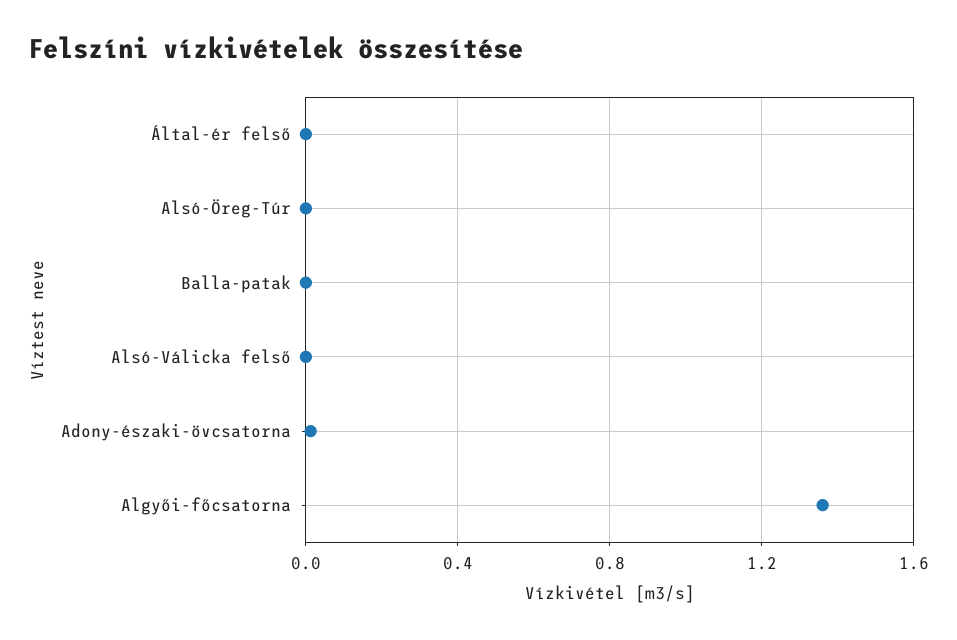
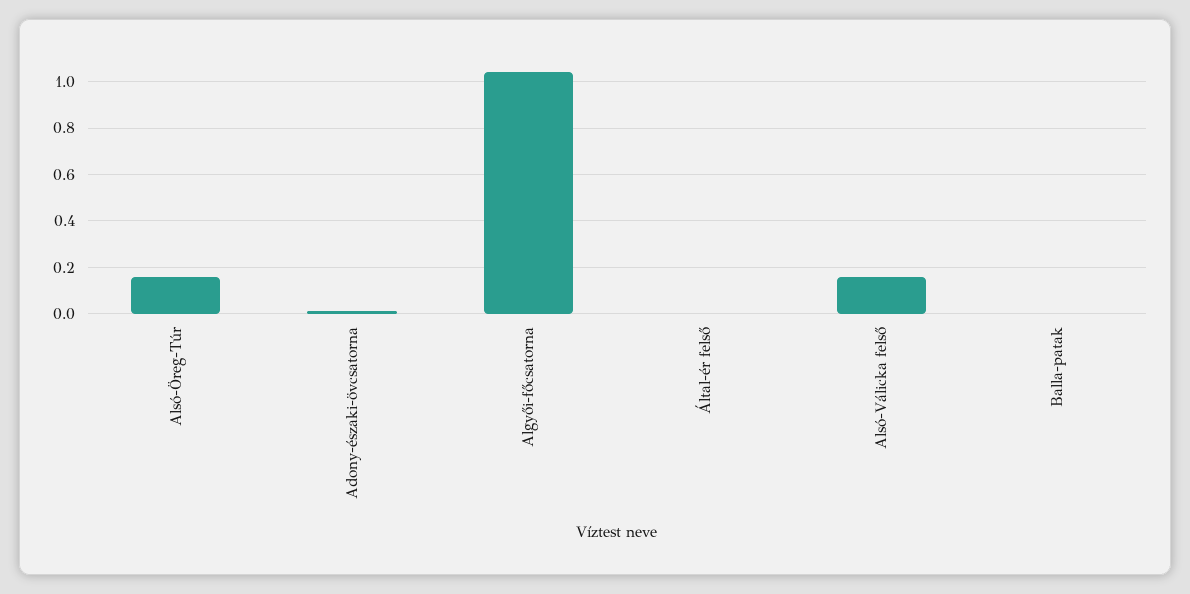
Alsó-Öreg-Túr: 0 -> 0.15
Alsó-Válicka felső: 0 -> 0.15
Algyői-főcsatorna: 1.35 -> 1.05

